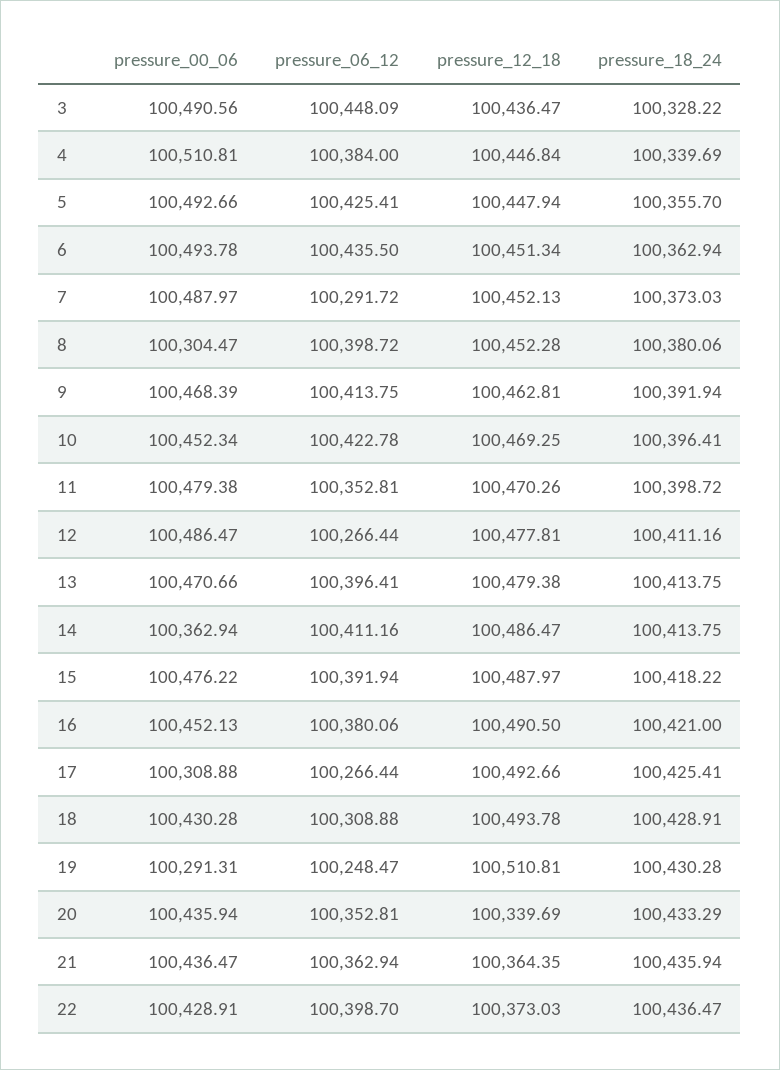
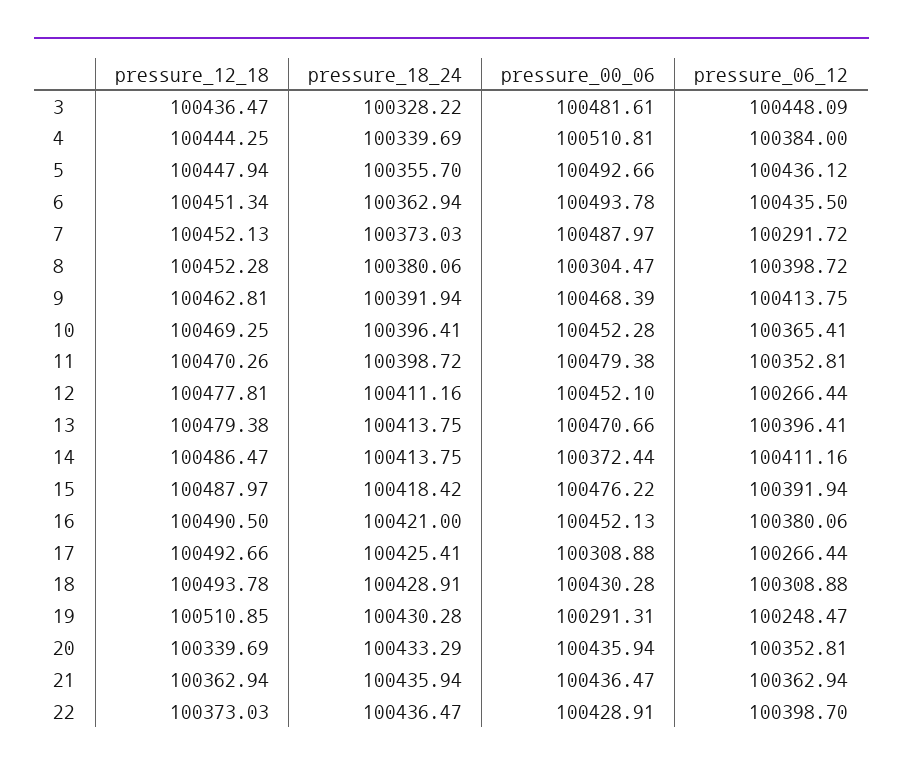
pressure_00_06, 3: 100490.56 -> 100481.61
pressure_12_18, 4: 100446.84 -> 100444.25
pressure_06_12, 5: 100425.41 -> 100436.12
pressure_00_06, 10: 100452.34 -> 100452.28
pressure_06_12, 10: 100422.78 -> 100365.41
pressure_00_06, 12: 100486.47 -> 100452.1
pressure_00_06, 14: 100362.94 -> 100372.44
pressure_18_24, 15: 100418.22 -> 100418.42
pressure_12_18, 19: 100510.81 -> 100510.85
pressure_12_18, 21: 100364.35 -> 100362.94

